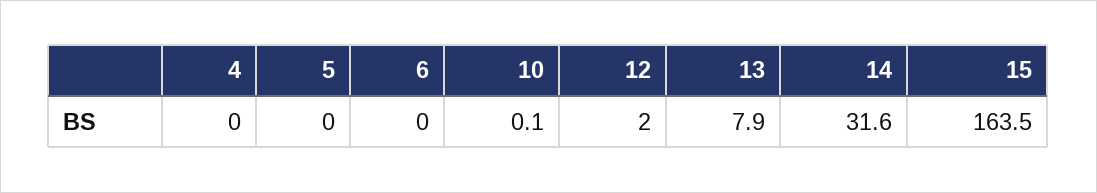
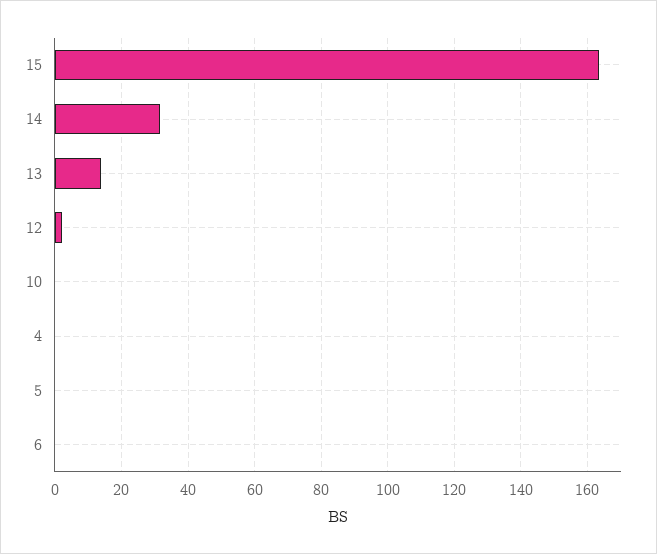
13: 7.9 -> 14

